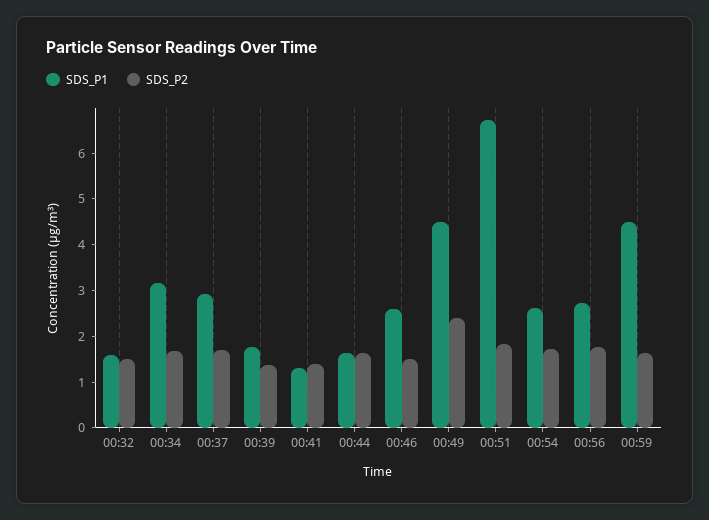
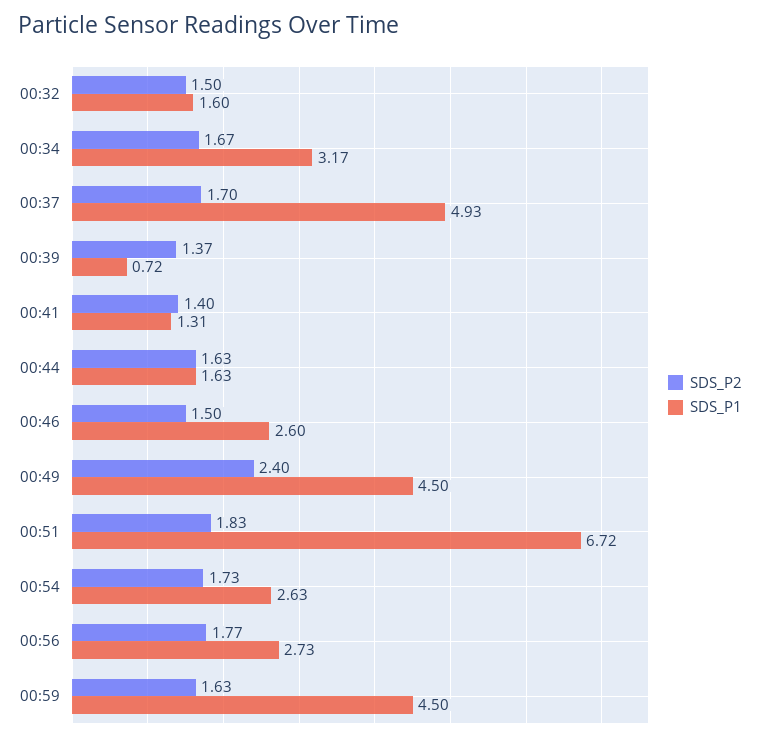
SDS_P1, 00:37: 3 -> 4.93
SDS_P1, 00:39: 1.8 -> 0.72

